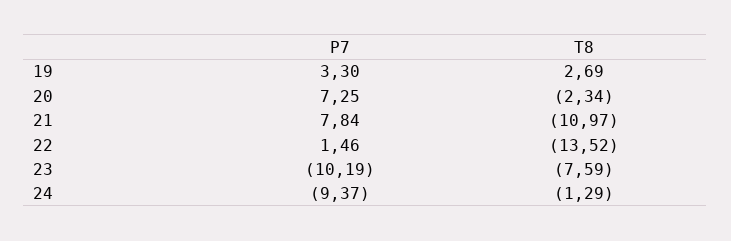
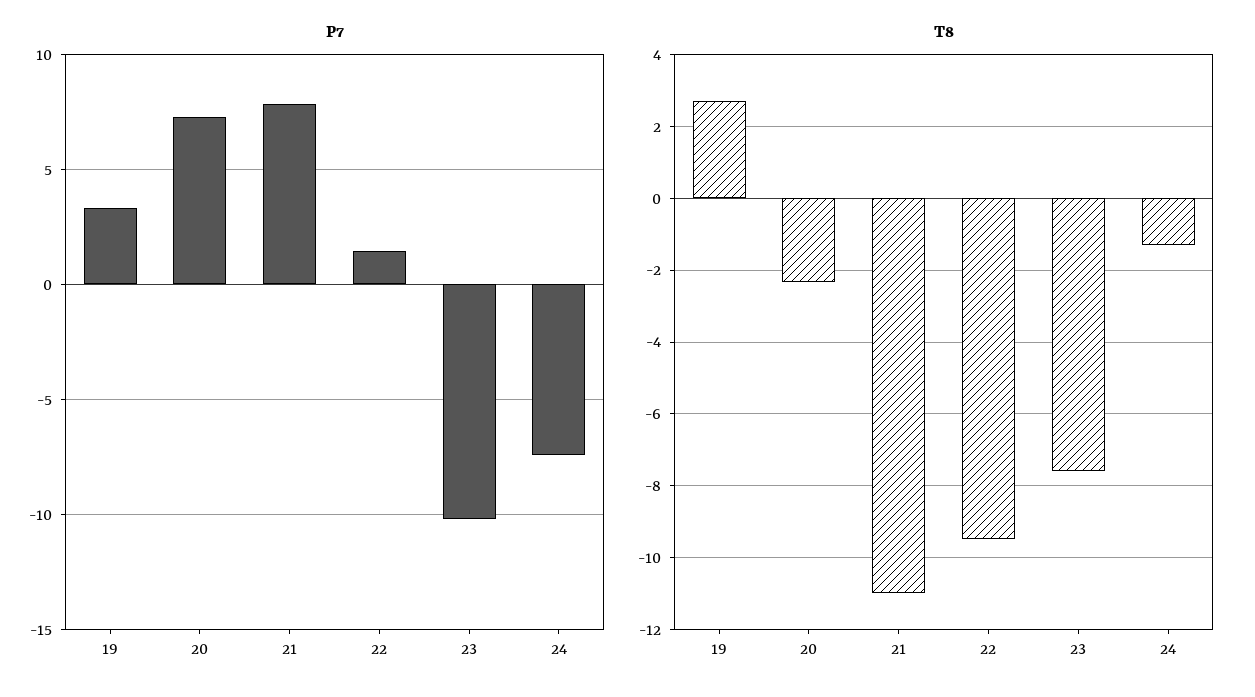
T8, 22: -13.52 -> -9.4
P7, 24: -9.37 -> -7.5

